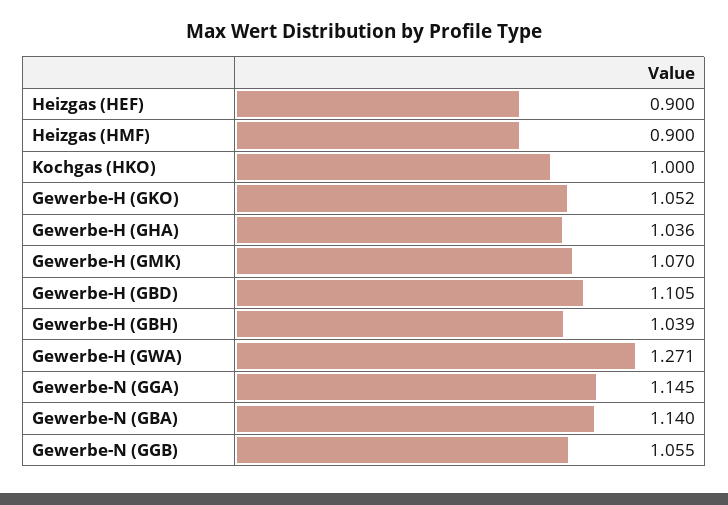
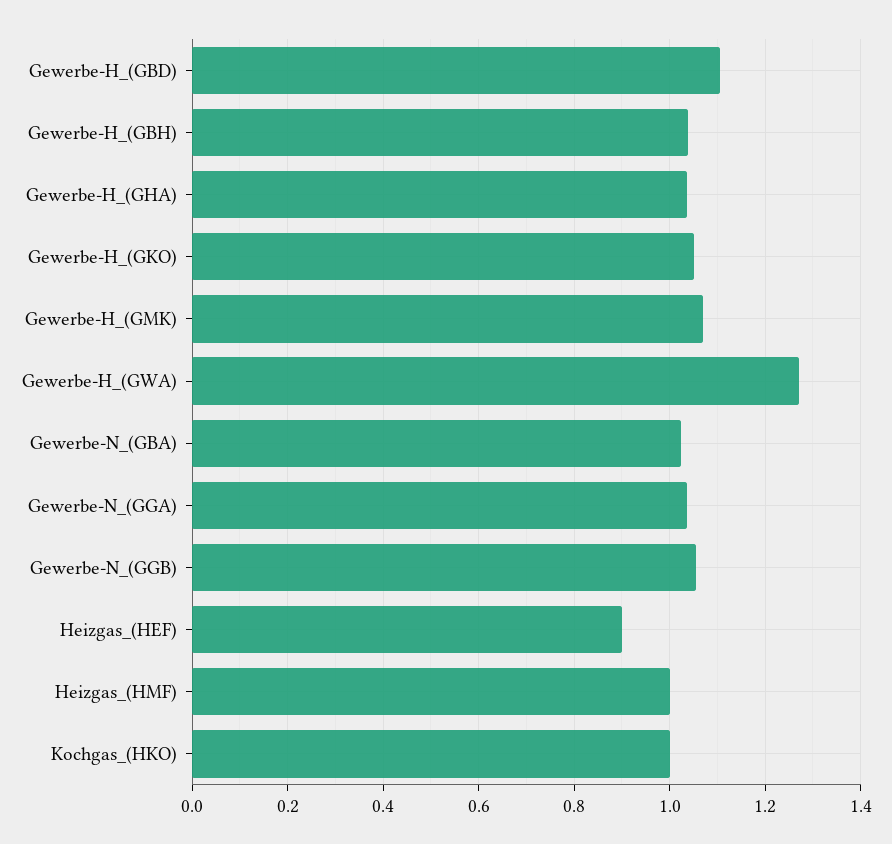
Heizgas (HMF): 0.9 -> 1
Gewerbe-N (GGA): 1.145 -> 1.04
Gewerbe-N (GBA): 1.14 -> 1.02

